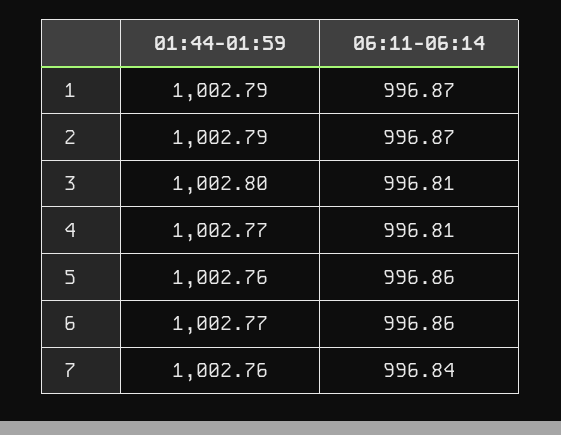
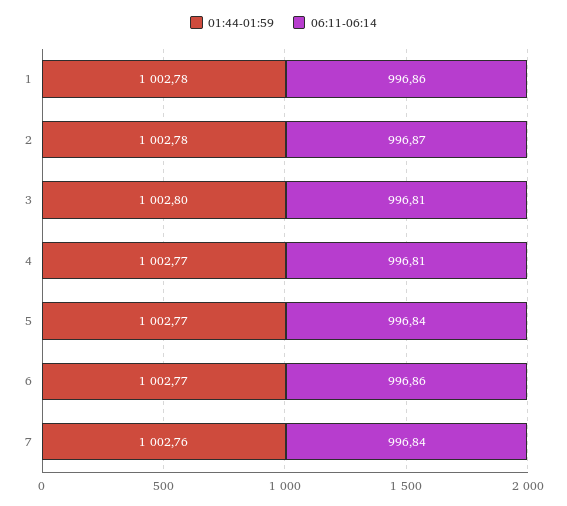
01:44-01:59, 1: 1002.79 -> 1002.78
06:11-06:14, 1: 996.87 -> 996.86
01:44-01:59, 2: 1002.79 -> 1002.78
01:44-01:59, 5: 1002.76 -> 1002.77
06:11-06:14, 5: 996.86 -> 996.84

